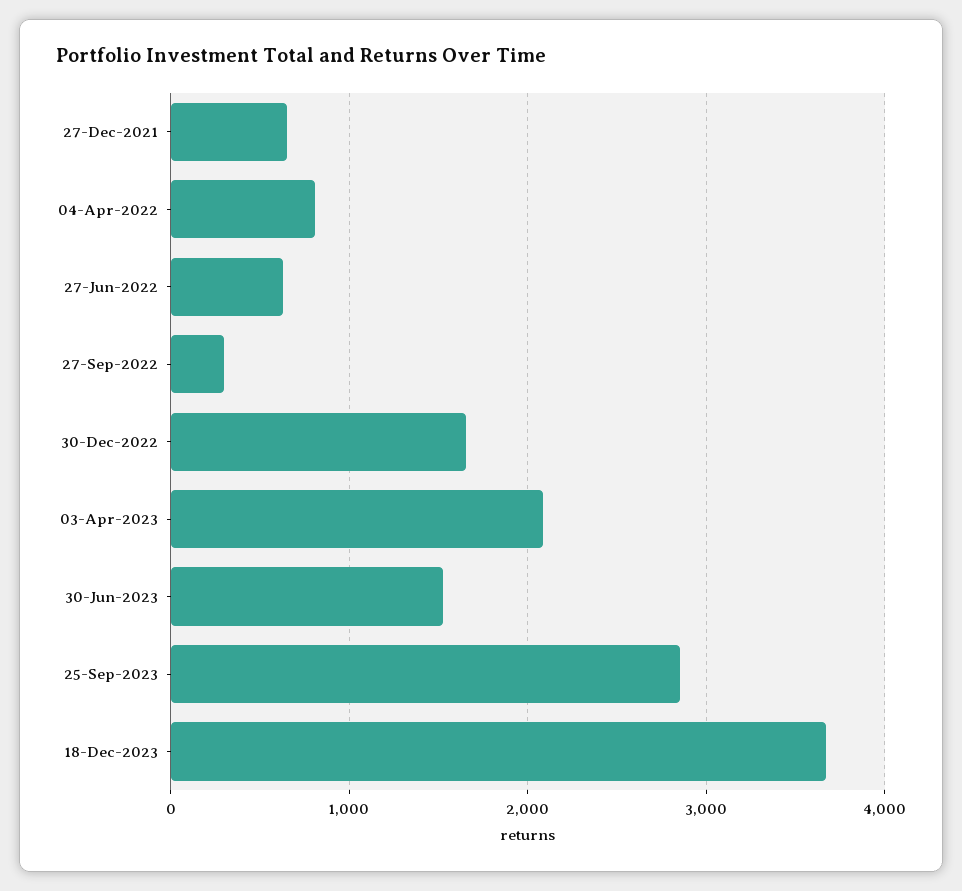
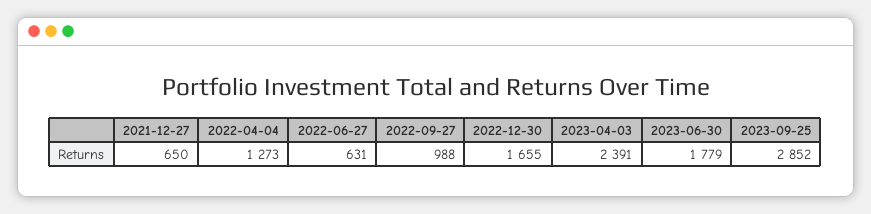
04-Apr-2022: 800 -> 1273
27-Sep-2022: 300 -> 988
03-Apr-2023: 2100 -> 2391
30-Jun-2023: 1500 -> 1779
18-Dec-2023: 3700 -> none

